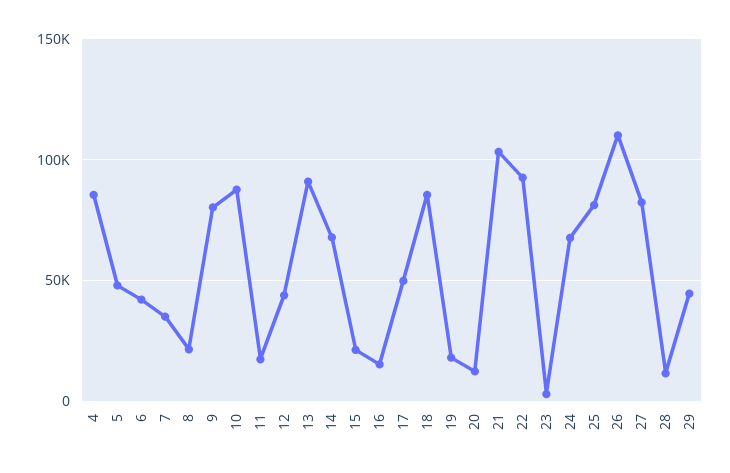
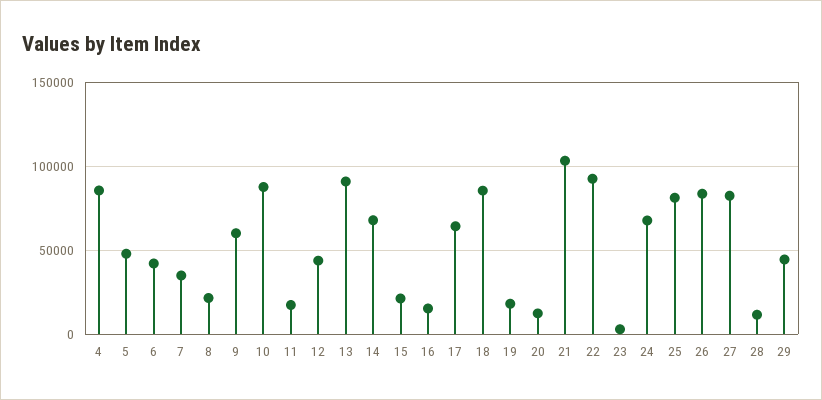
9: 80000 -> 60000
17: 50000 -> 65000
26: 110000 -> 85000

